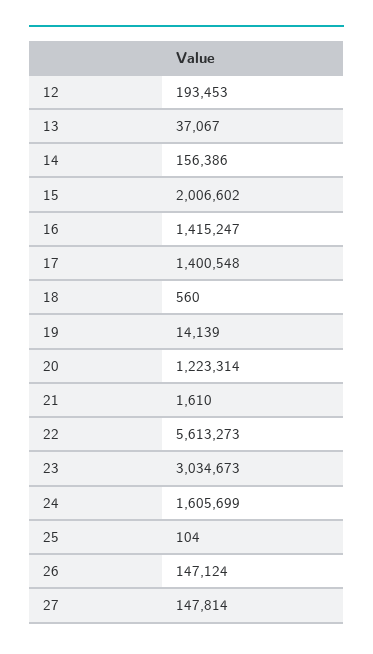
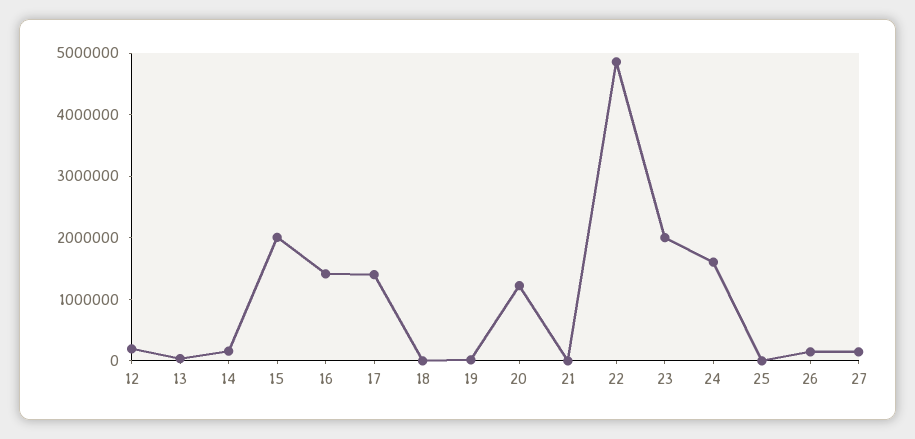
22: 5613273 -> 4800000
23: 3034673 -> 2000000

